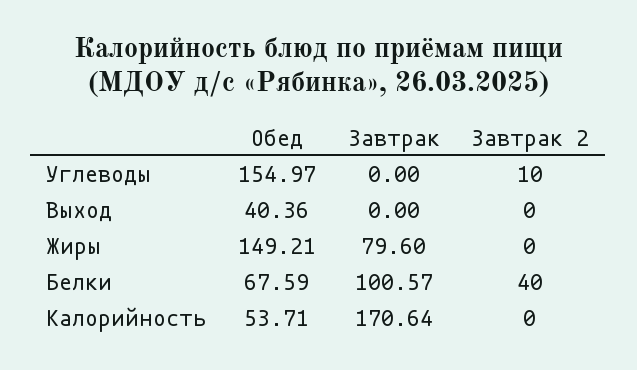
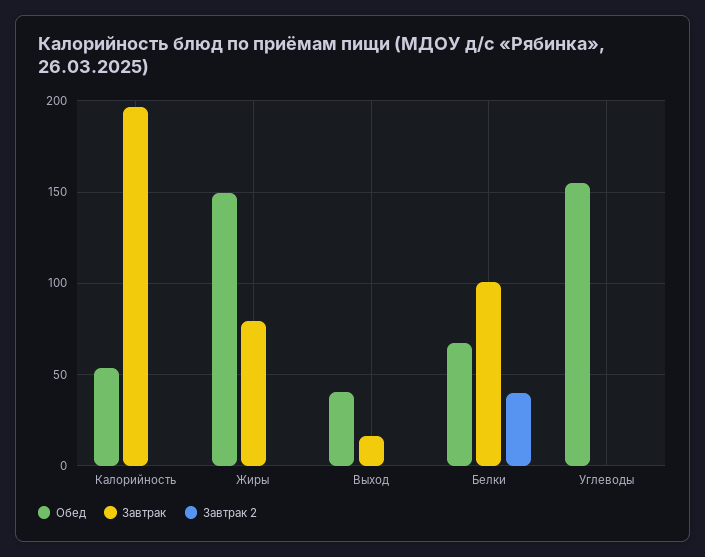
Завтрак 2, Углеводы: 10 -> 0
Завтрак, Выход: 0 -> 15
Завтрак, Калорийность: 170.64 -> 195

